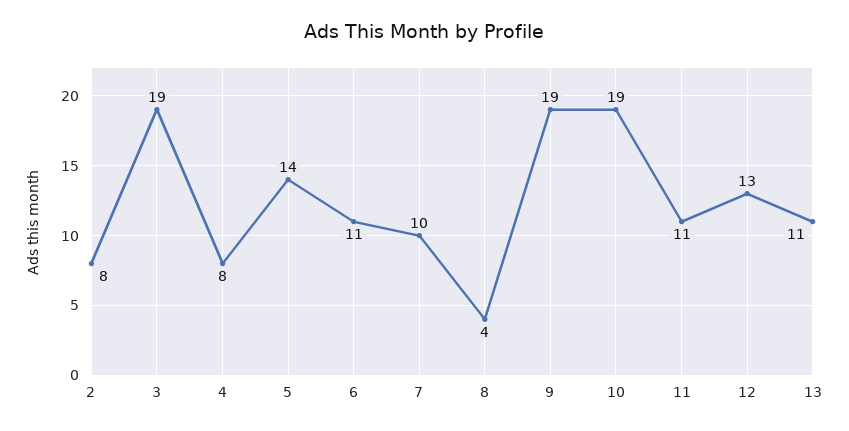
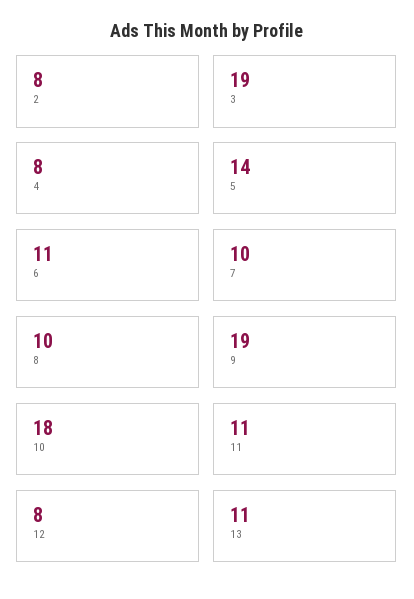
8: 4 -> 10
10: 19 -> 18
12: 13 -> 8

